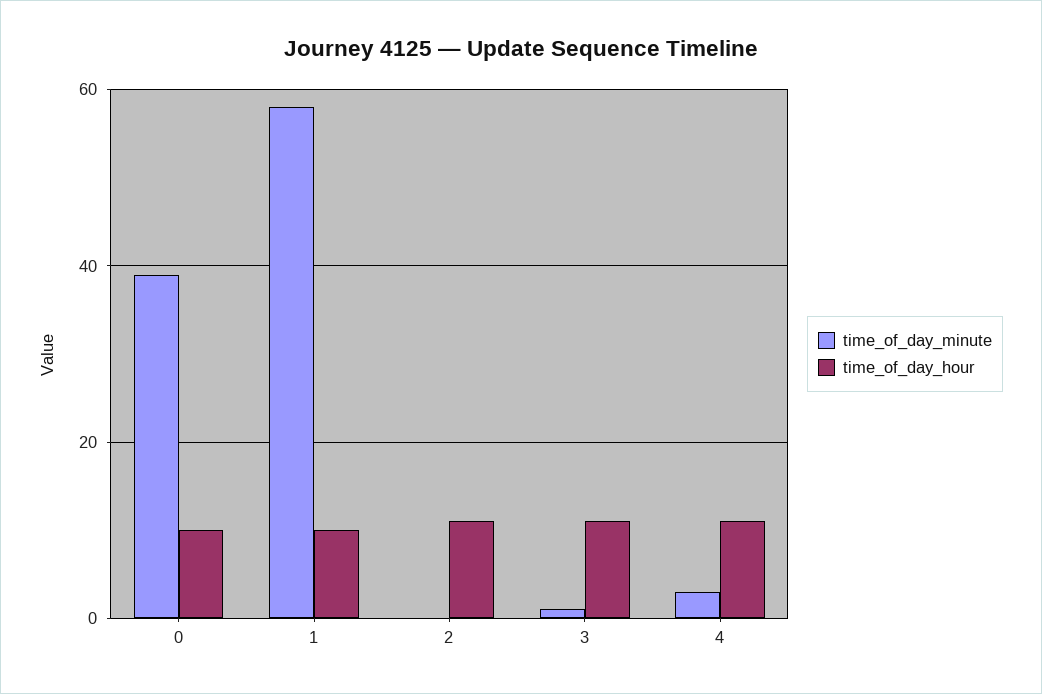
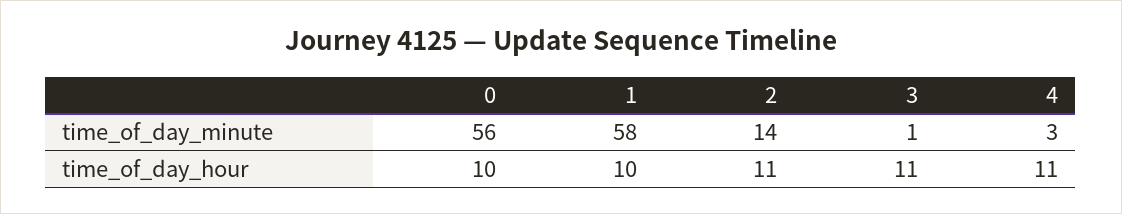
time_of_day_minute, 0: 40 -> 56
time_of_day_minute, 2: 0 -> 14

